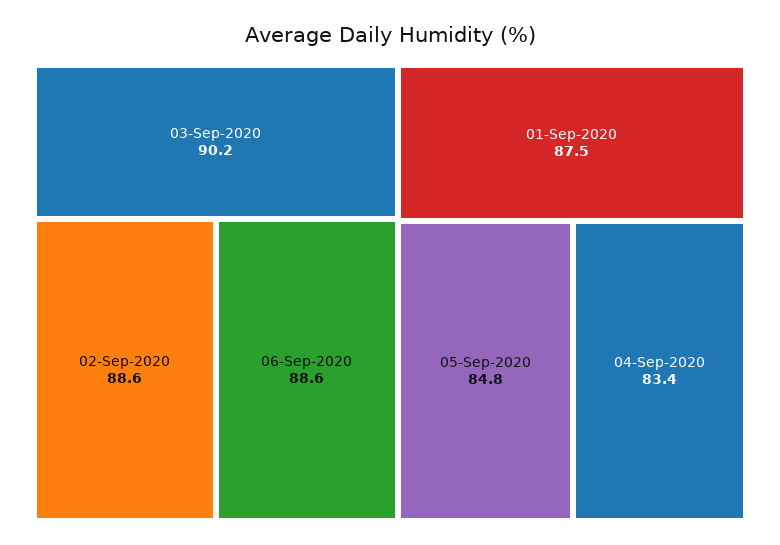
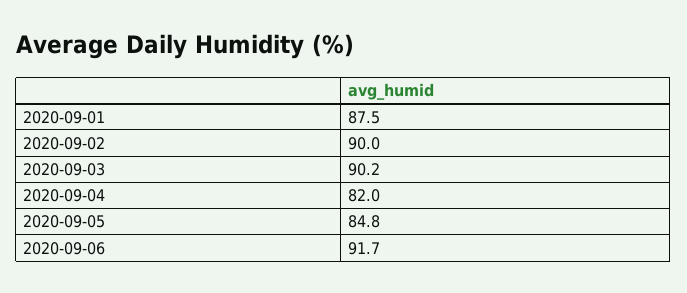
02-Sep-2020: 88.6 -> 90
06-Sep-2020: 88.6 -> 91.7
04-Sep-2020: 83.4 -> 82

